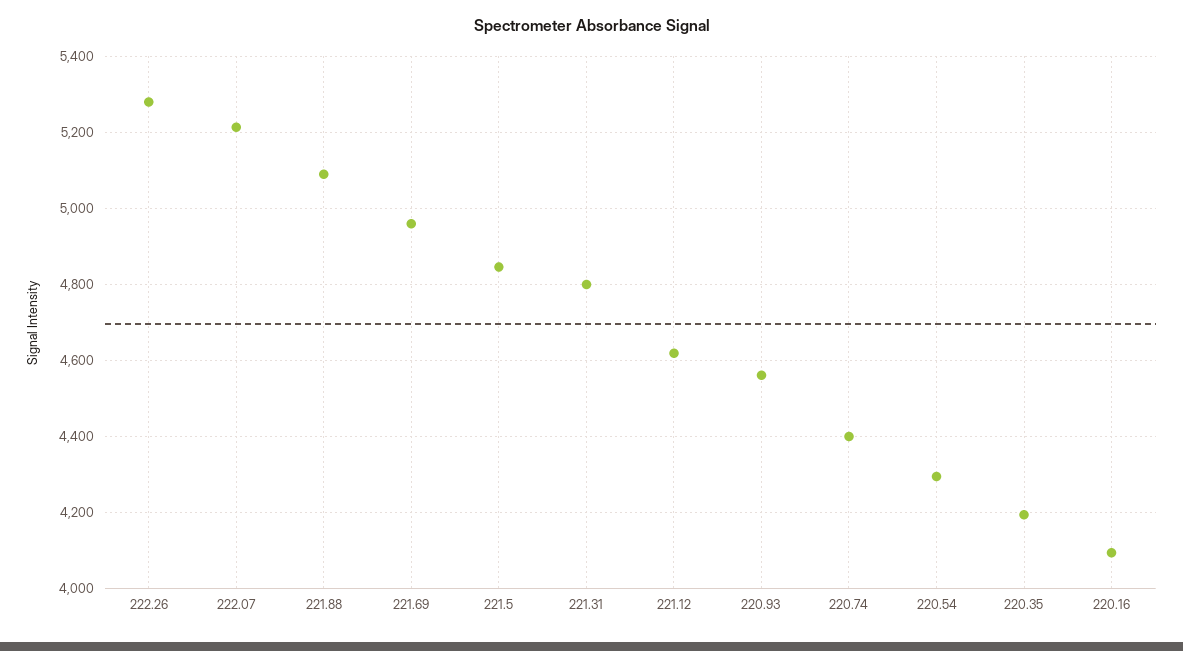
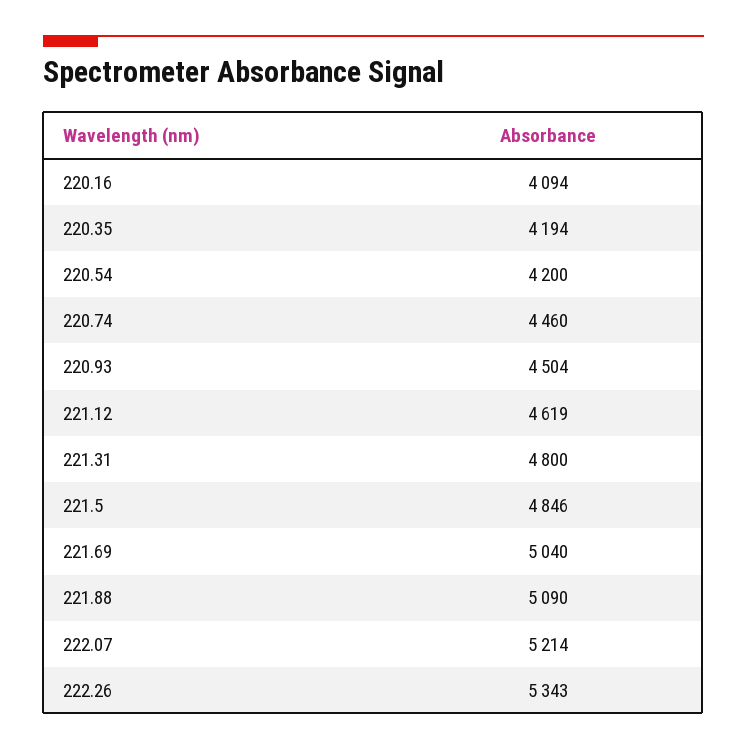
222.26: 5280 -> 5343
221.69: 4960 -> 5040
220.93: 4560 -> 4504
220.74: 4400 -> 4460
220.54: 4300 -> 4200

